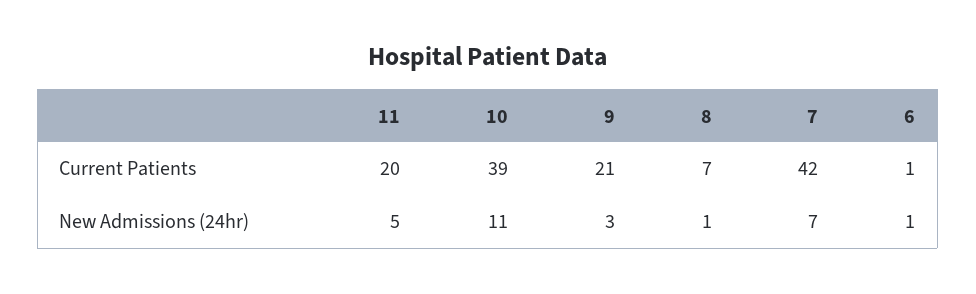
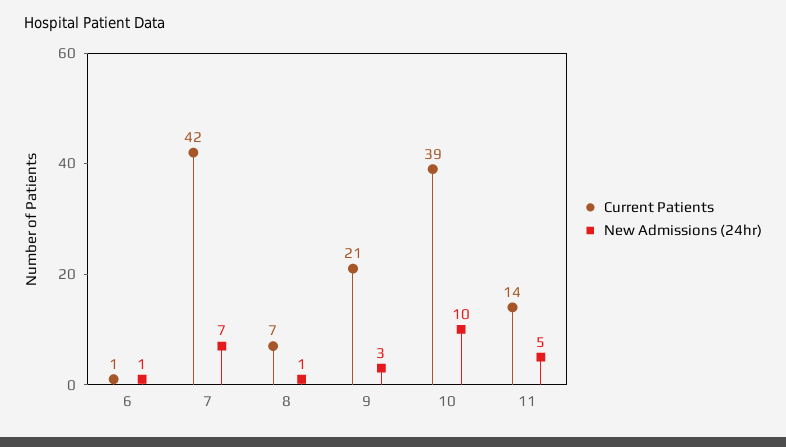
Current Patients, 11: 20 -> 14
New Admissions (24hr), 10: 11 -> 10

